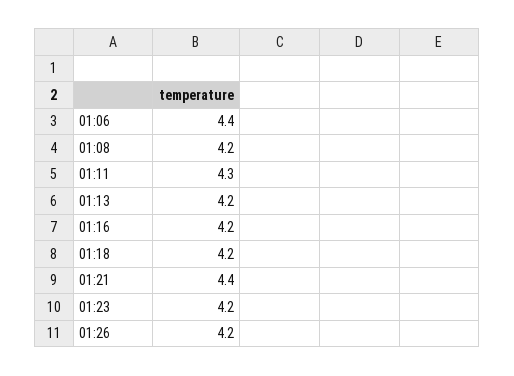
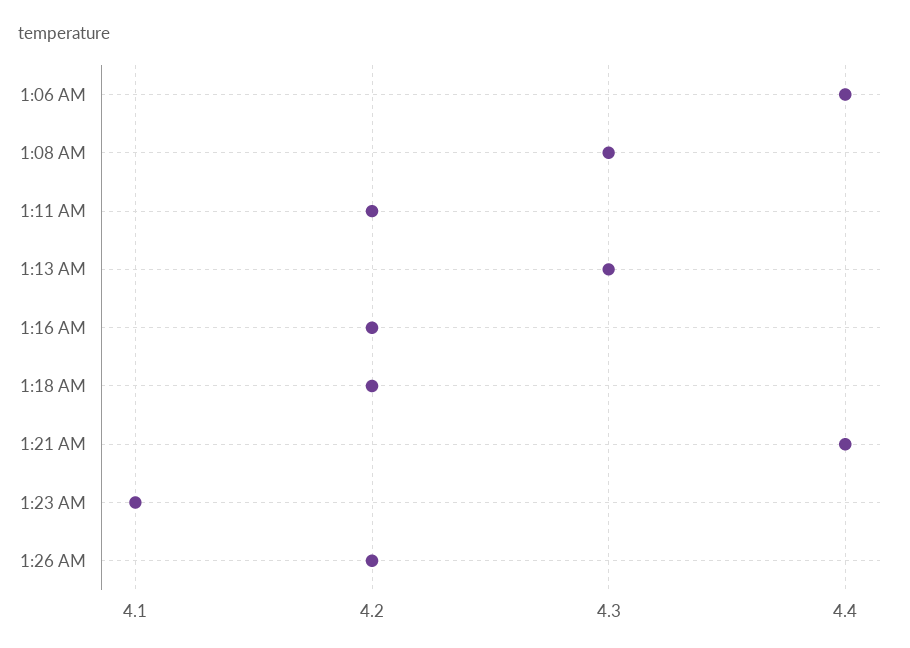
01:08: 4.2 -> 4.3
01:11: 4.3 -> 4.2
01:13: 4.2 -> 4.3
01:23: 4.2 -> 4.1

